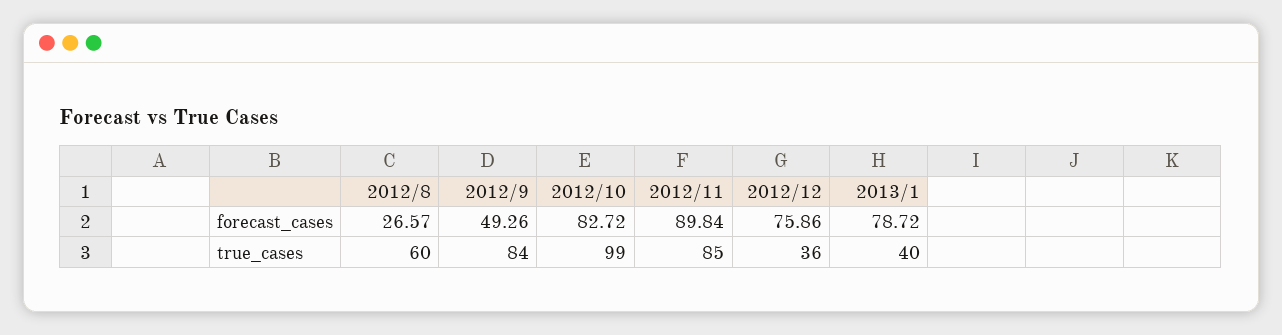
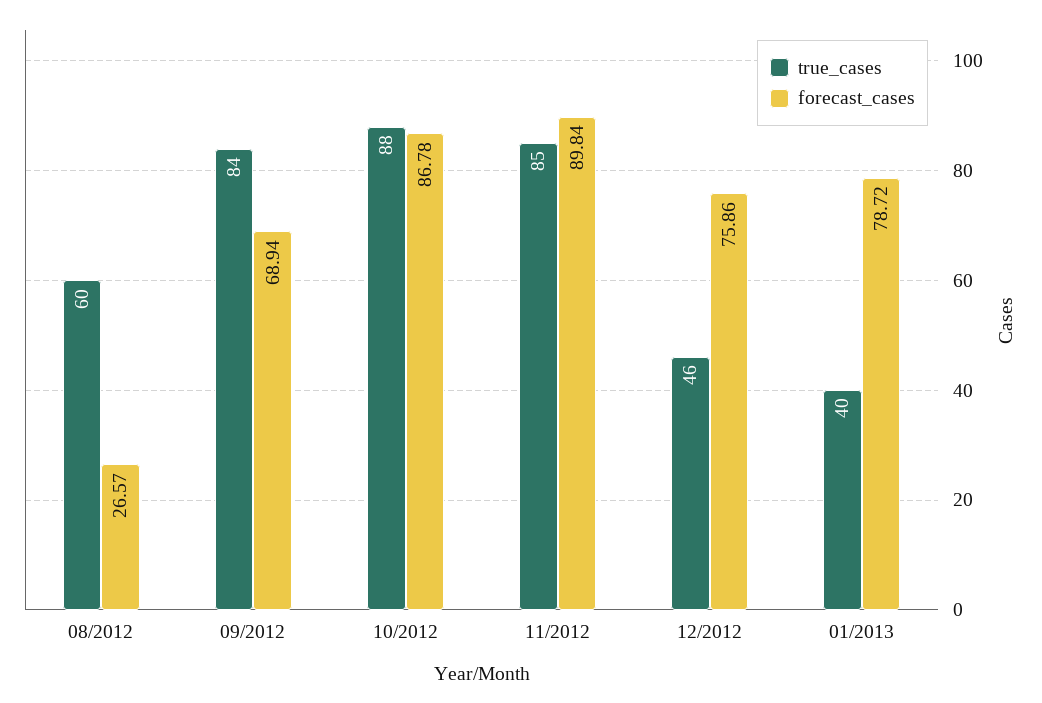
forecast_cases, 2012/9: 49.26 -> 68.94
forecast_cases, 2012/10: 82.72 -> 86.78
true_cases, 2012/10: 99 -> 88
true_cases, 2012/12: 36 -> 46

